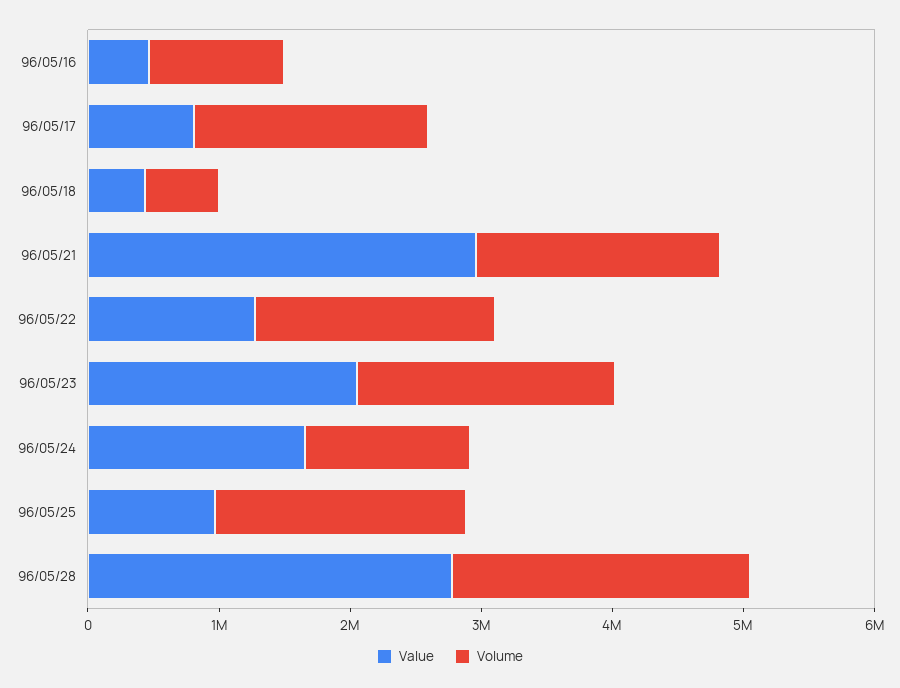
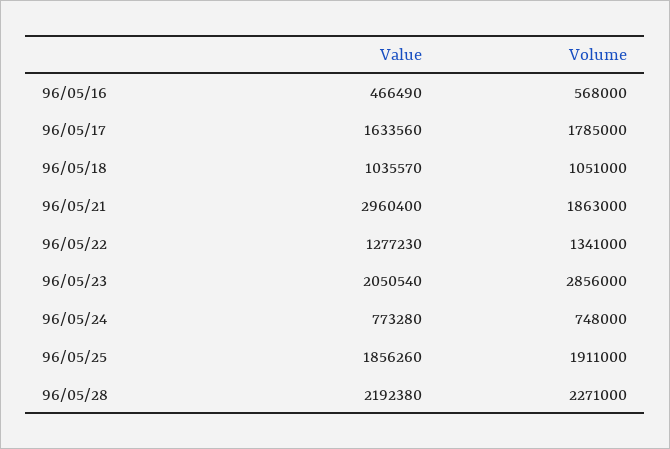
Volume, 96/05/16: 1000000 -> 568000
Value, 96/05/17: 800000 -> 1633560
Value, 96/05/18: 400000 -> 1035570
Volume, 96/05/18: 600000 -> 1051000
Volume, 96/05/22: 1800000 -> 1341000
Volume, 96/05/23: 2000000 -> 2856000
Value, 96/05/24: 1600000 -> 773280
Volume, 96/05/24: 1200000 -> 748000
Value, 96/05/25: 1000000 -> 1856260
Value, 96/05/28: 2800000 -> 2192380

